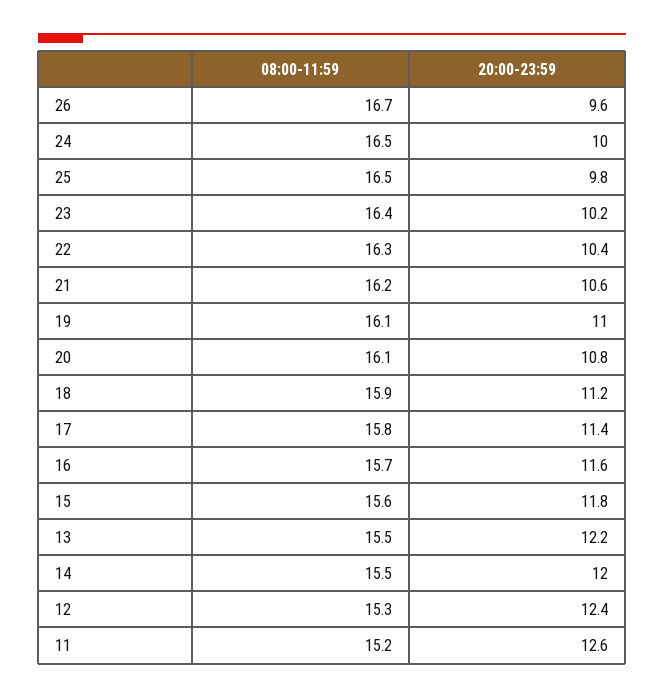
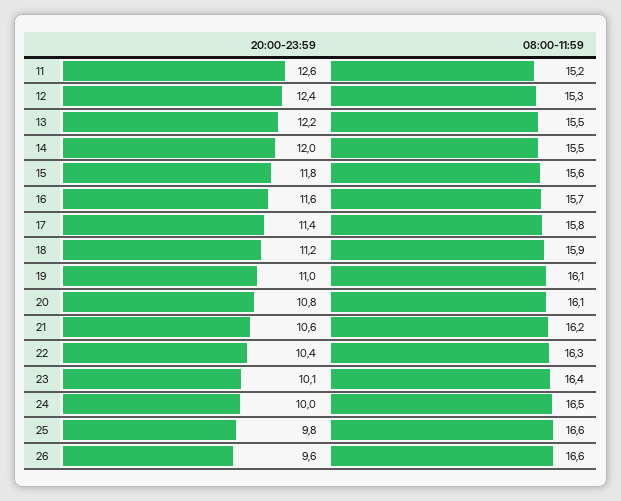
08:00-11:59, 26: 16.7 -> 16.6
08:00-11:59, 25: 16.5 -> 16.6
20:00-23:59, 23: 10.2 -> 10.1

